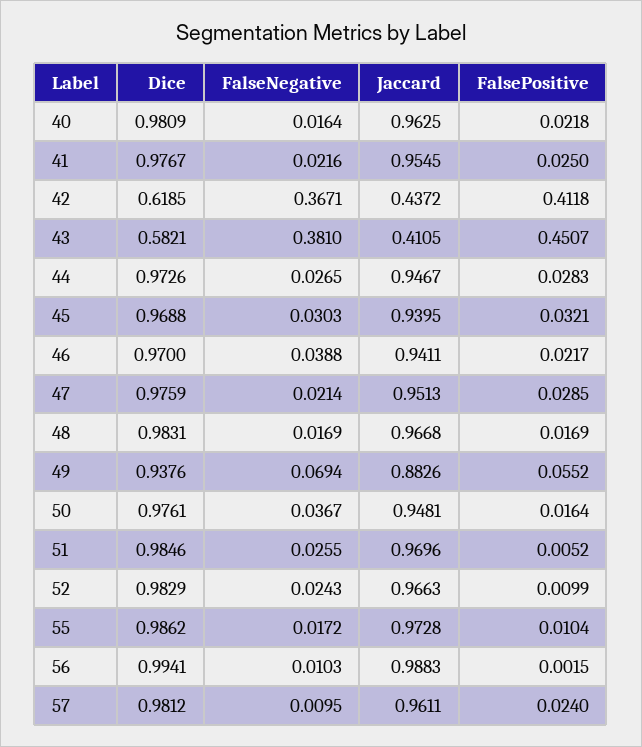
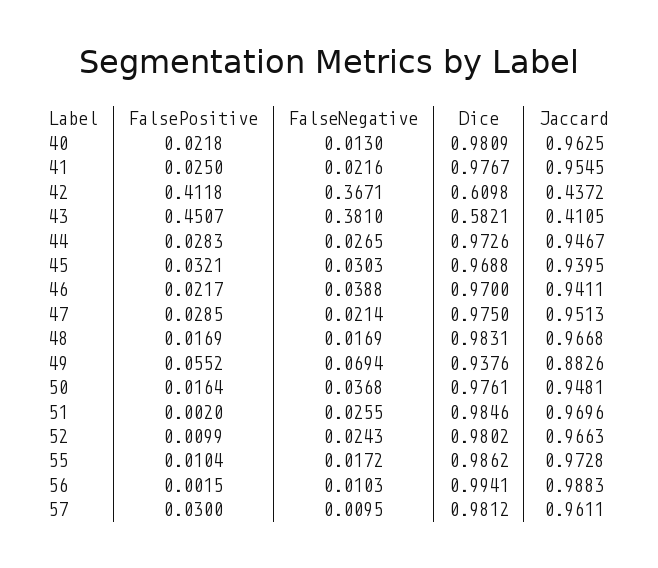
FalseNegative, 40: 0.0164 -> 0.013
Dice, 42: 0.6185 -> 0.6098
Dice, 47: 0.9759 -> 0.975
FalseNegative, 50: 0.0367 -> 0.0368
FalsePositive, 51: 0.0052 -> 0.002
Dice, 52: 0.9829 -> 0.9802
FalsePositive, 57: 0.024 -> 0.03

